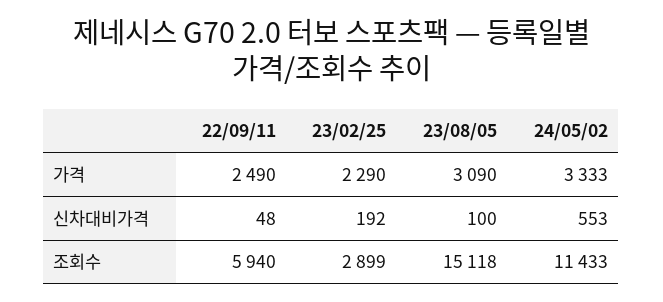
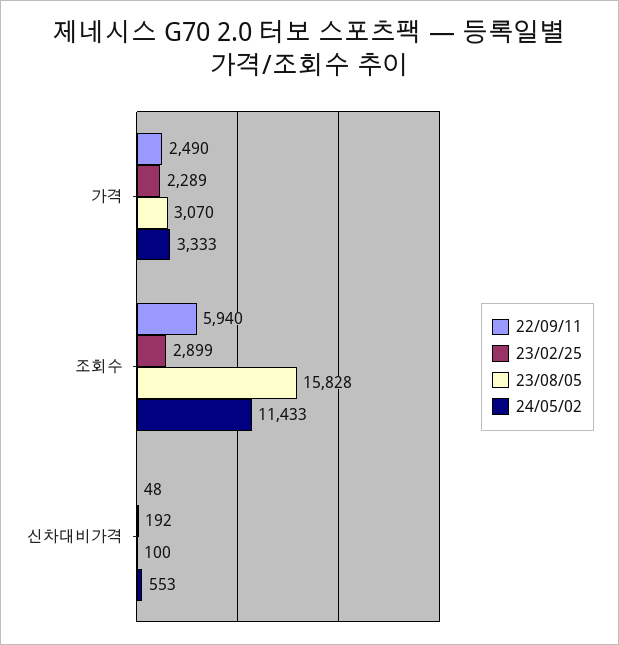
23/02/25, 가격: 2290 -> 2289
23/08/05, 가격: 3090 -> 3070
23/08/05, 조회수: 15118 -> 15828

